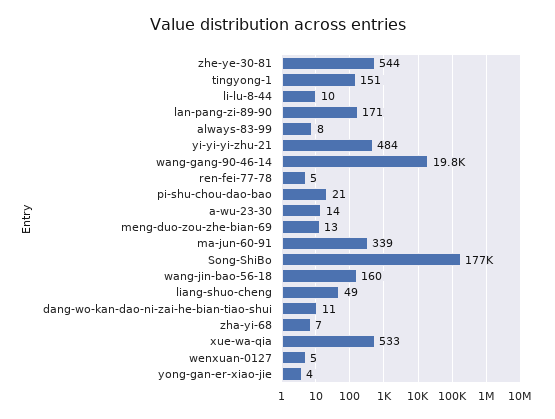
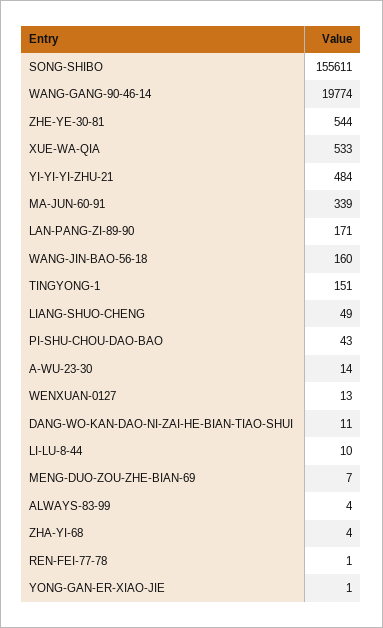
always-83-99: 8 -> 4
ren-fei-77-78: 5 -> 1
pi-shu-chou-dao-bao: 21 -> 43
meng-duo-zou-zhe-bian-69: 13 -> 7
Song-ShiBo: 177000 -> 155611
zha-yi-68: 7 -> 4
wenxuan-0127: 5 -> 13
yong-gan-er-xiao-jie: 4 -> 1

